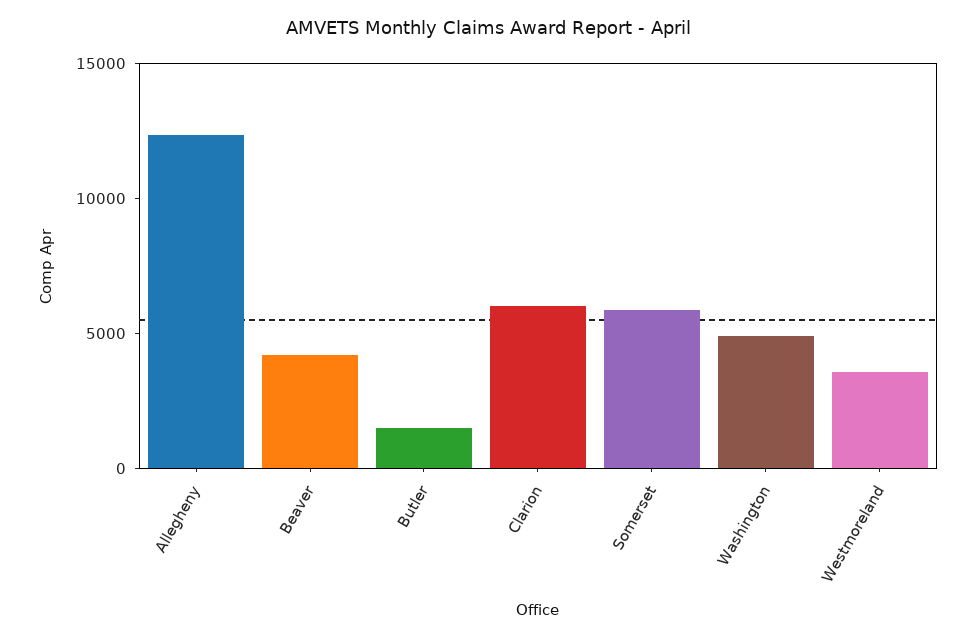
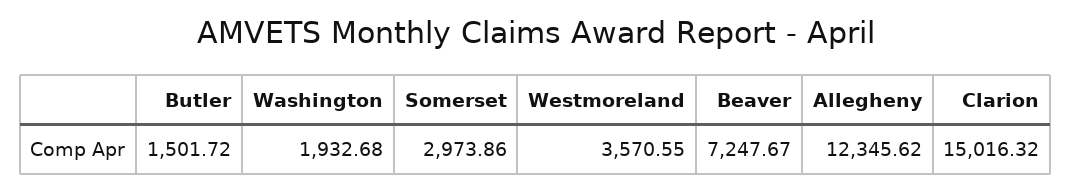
Beaver: 4000 -> 7247.67
Clarion: 6000 -> 15016.32
Somerset: 6000 -> 2973.86
Washington: 5000 -> 1932.68

